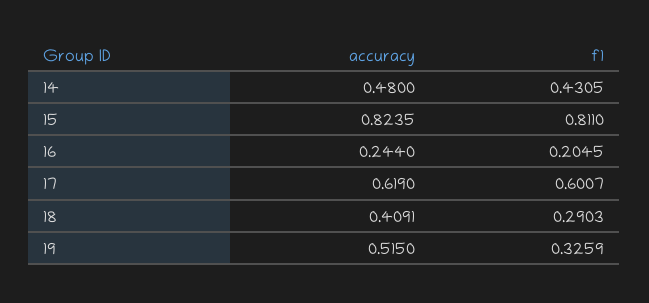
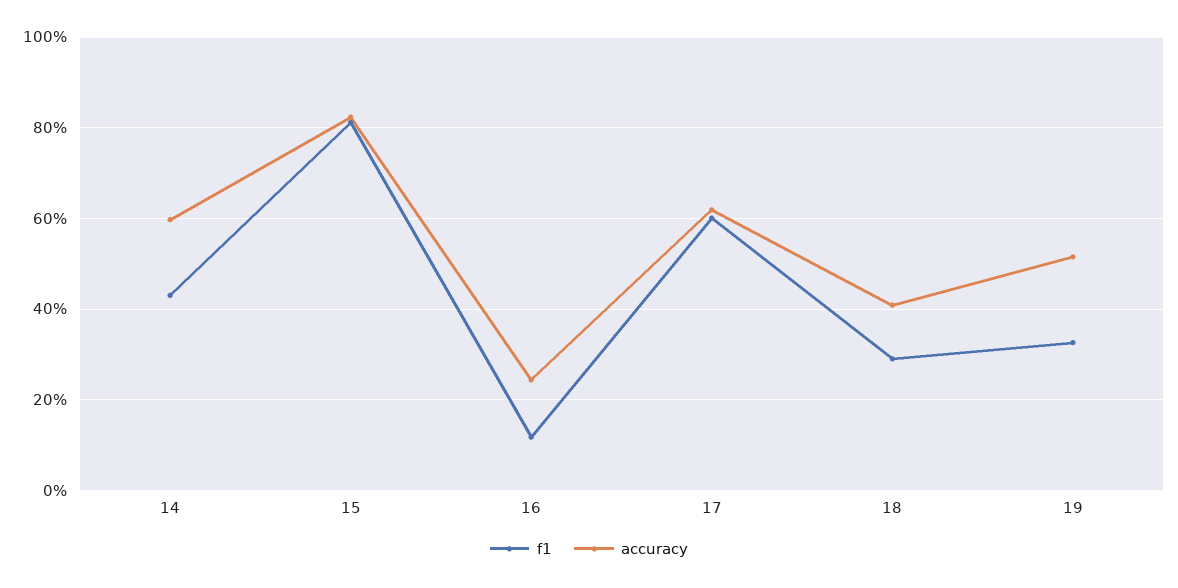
accuracy, 14: 0.48 -> 0.6
f1, 16: 0.2045 -> 0.12

